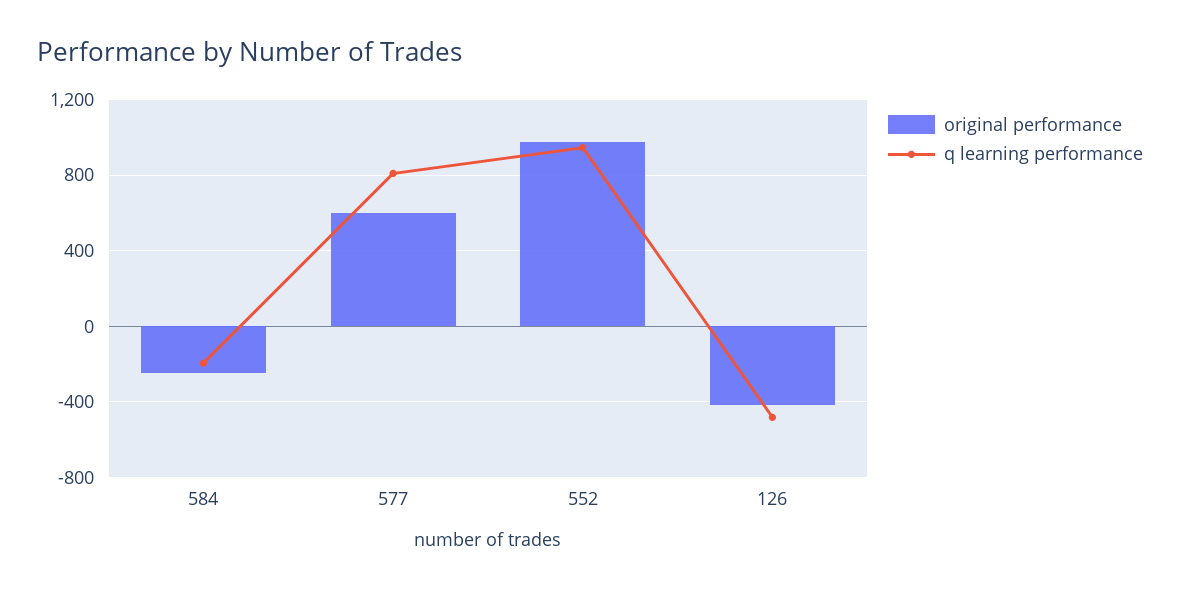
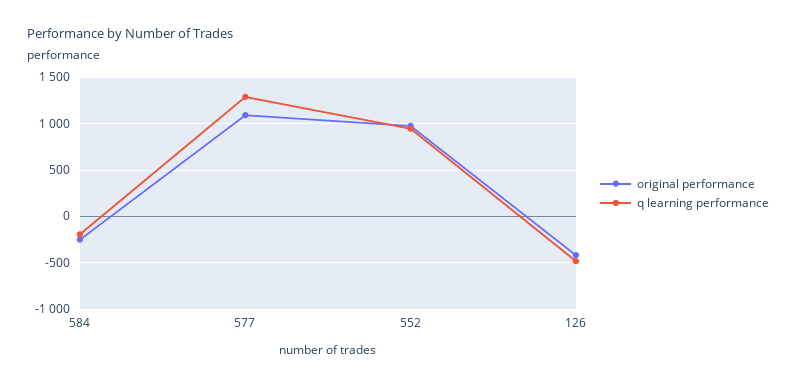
original performance, 577: 600 -> 1100
q learning performance, 577: 800 -> 1300

